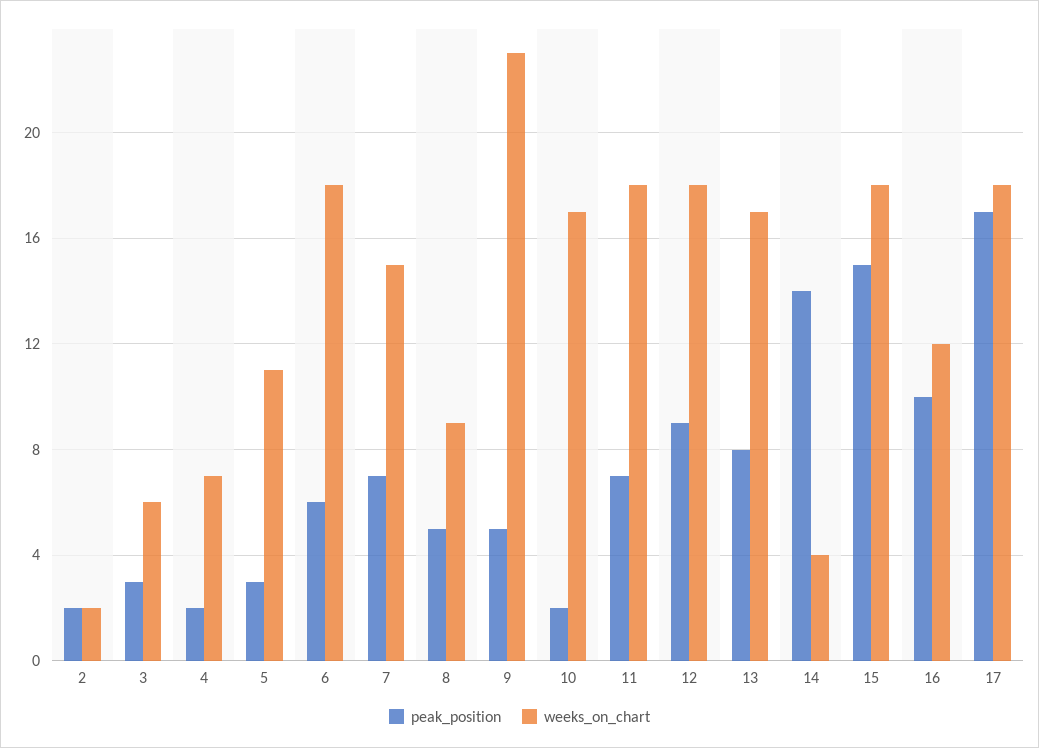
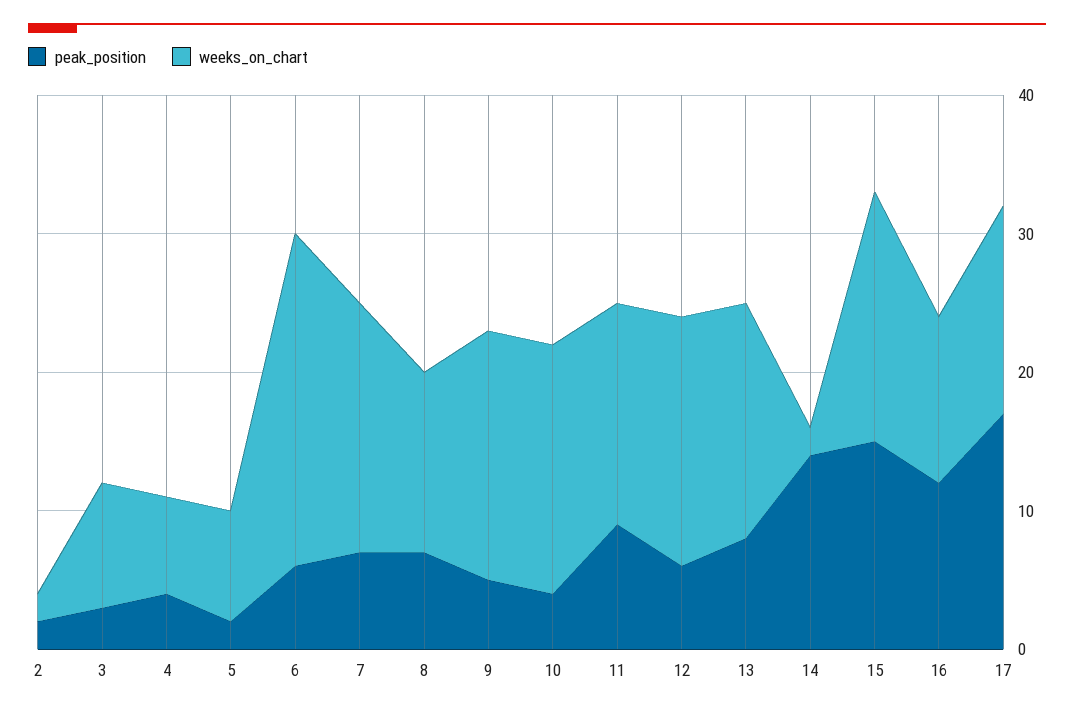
weeks_on_chart, 3: 6 -> 9
peak_position, 4: 2 -> 4
peak_position, 5: 3 -> 2
weeks_on_chart, 5: 11 -> 8
weeks_on_chart, 6: 18 -> 24
weeks_on_chart, 7: 15 -> 18
peak_position, 8: 5 -> 7
weeks_on_chart, 8: 9 -> 13
weeks_on_chart, 9: 23 -> 18
peak_position, 10: 2 -> 4
weeks_on_chart, 10: 17 -> 18
peak_position, 11: 7 -> 9
weeks_on_chart, 11: 18 -> 16
peak_position, 12: 9 -> 6
weeks_on_chart, 14: 4 -> 2
peak_position, 16: 10 -> 12
weeks_on_chart, 17: 18 -> 15

